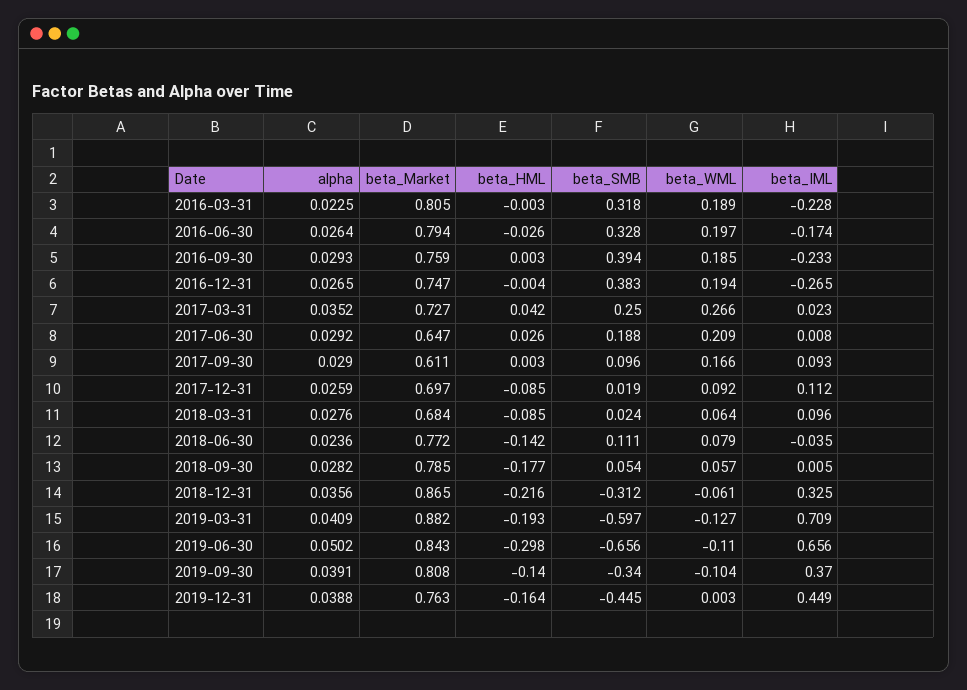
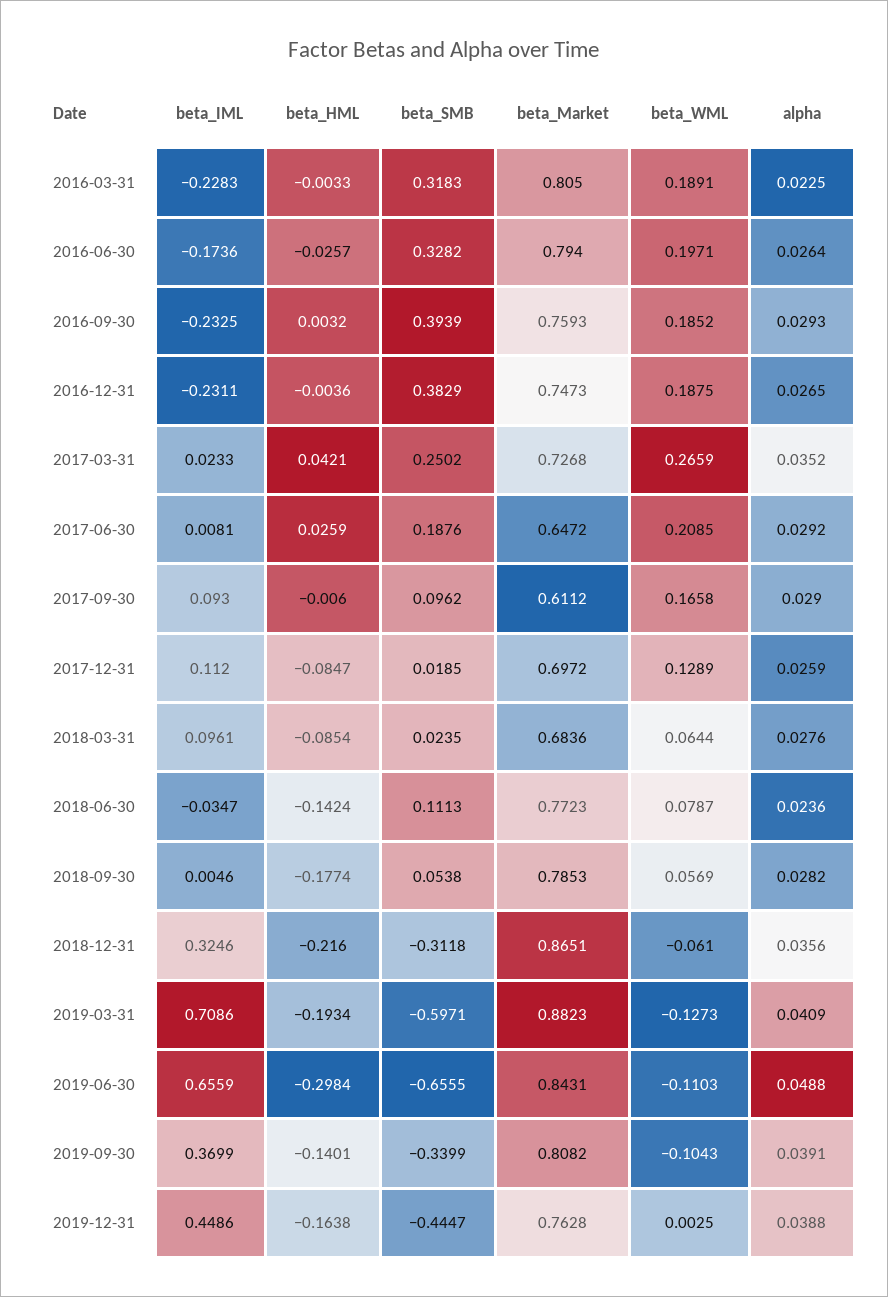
beta_WML, 2016-12-31: 0.194 -> 0.1875
beta_IML, 2016-12-31: -0.265 -> -0.2311
beta_HML, 2017-09-30: 0.003 -> -0.006
beta_WML, 2017-12-31: 0.092 -> 0.1289
alpha, 2019-06-30: 0.0502 -> 0.0488

